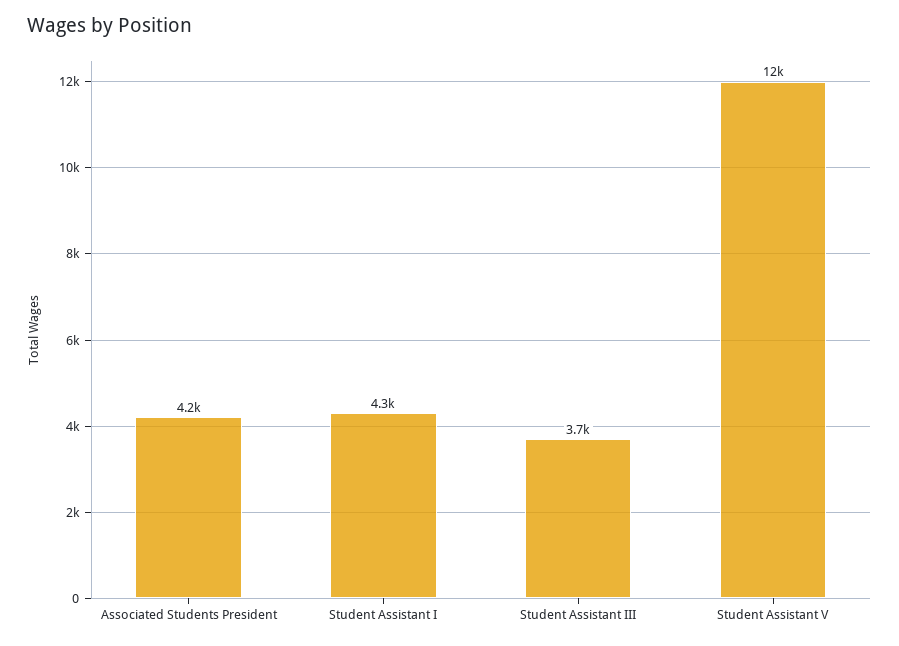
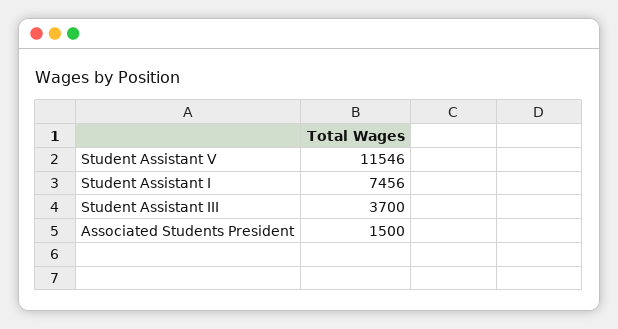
Associated Students President: 4200 -> 1500
Student Assistant I: 4300 -> 7456

